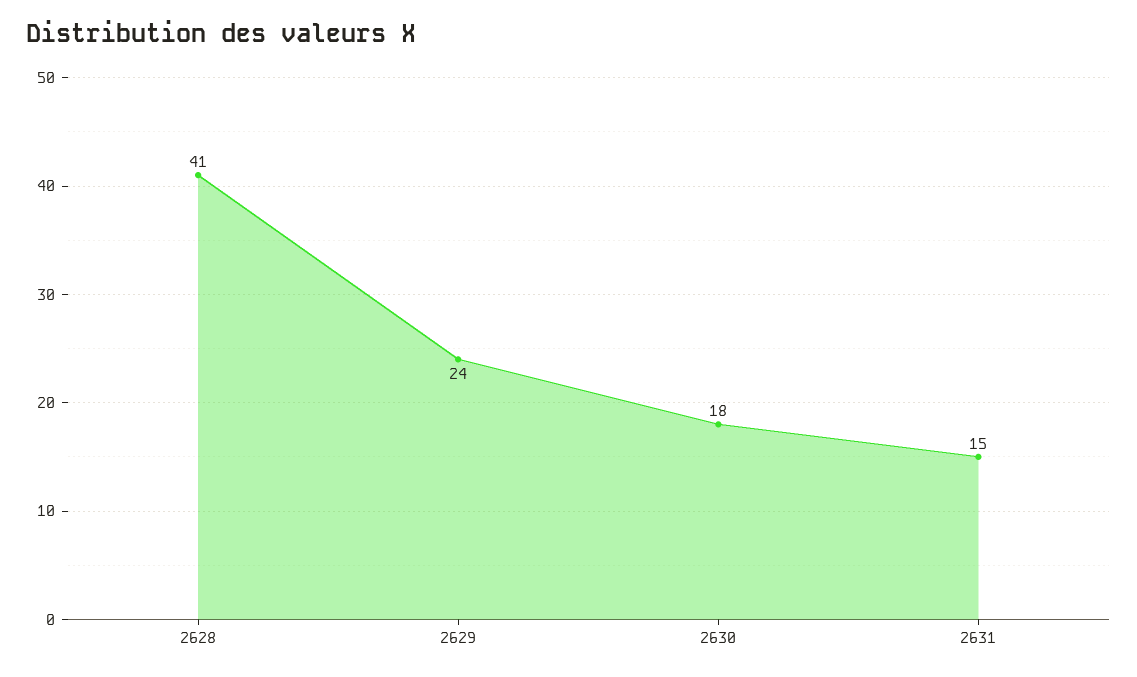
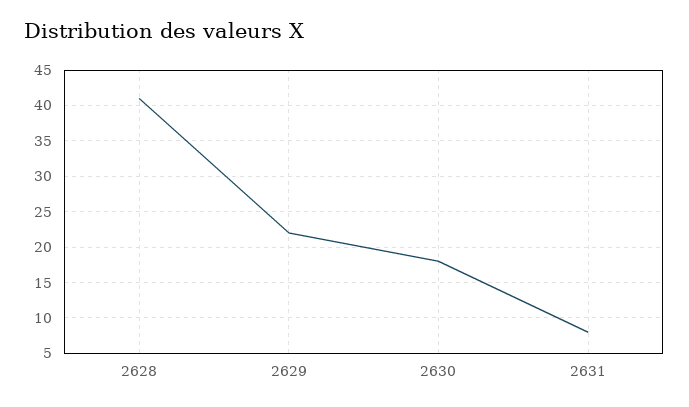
2629: 24 -> 22
2631: 15 -> 8

